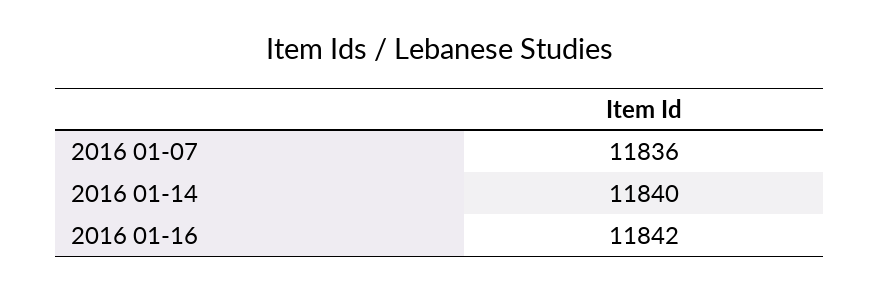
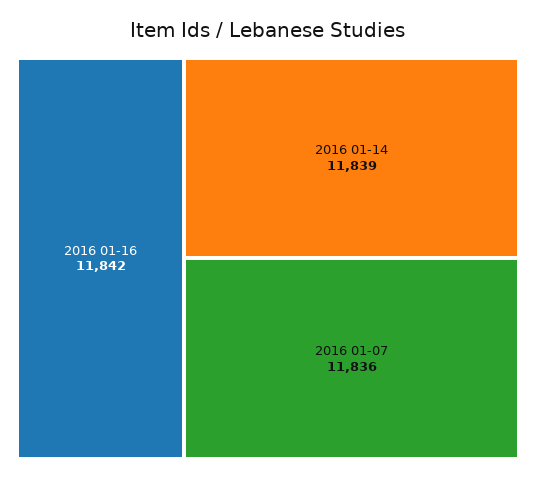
2016 01-14: 11840 -> 11839

